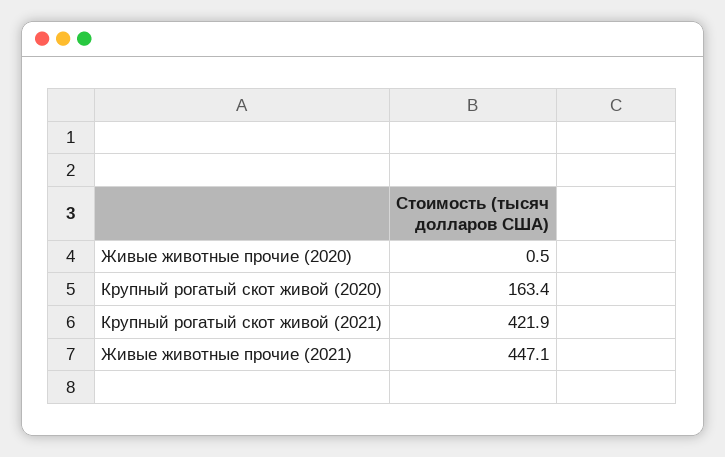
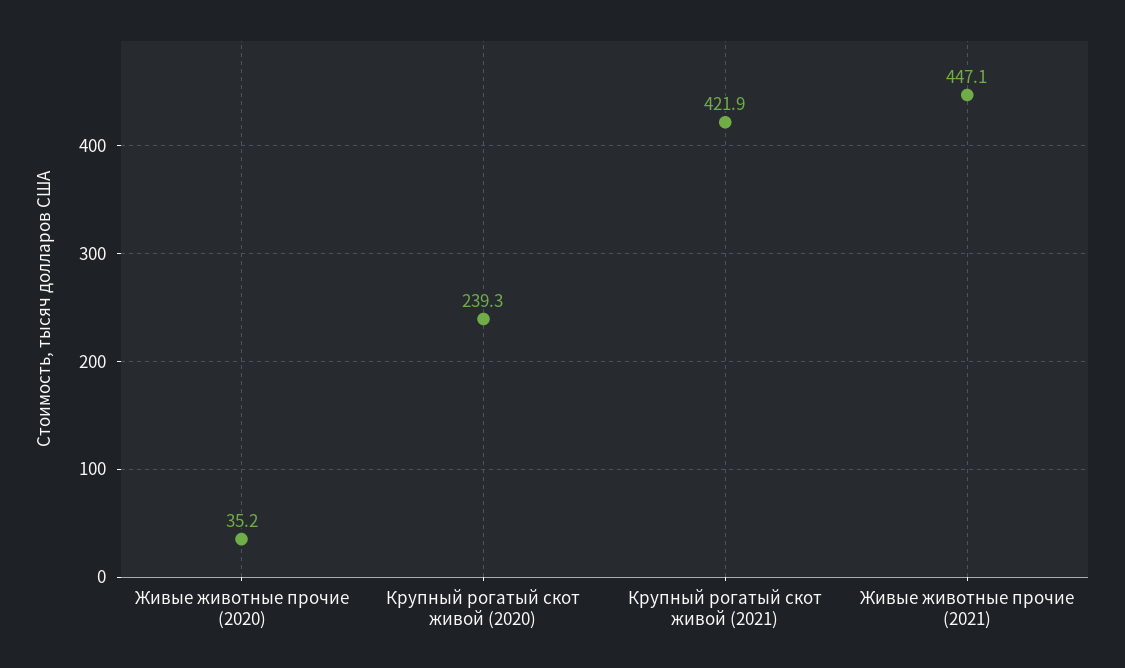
Живые животные прочие (2020): 0.5 -> 35.2
Крупный рогатый скот живой (2020): 163.4 -> 239.3

